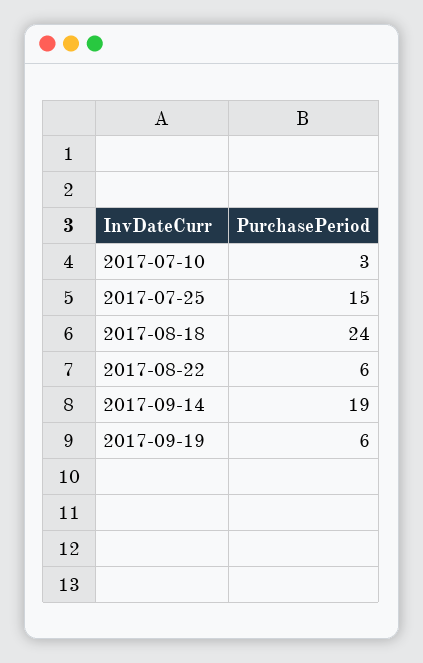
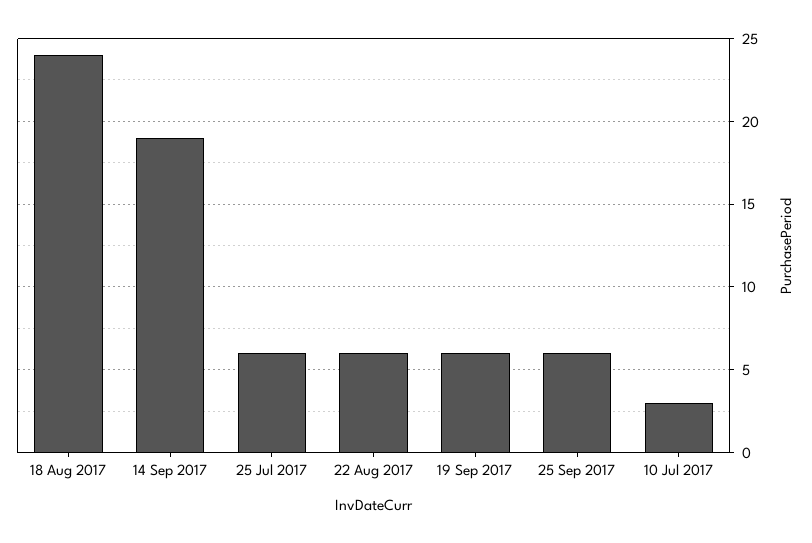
2017-07-25: 15 -> 6
25 Sep 2017: none -> 6

